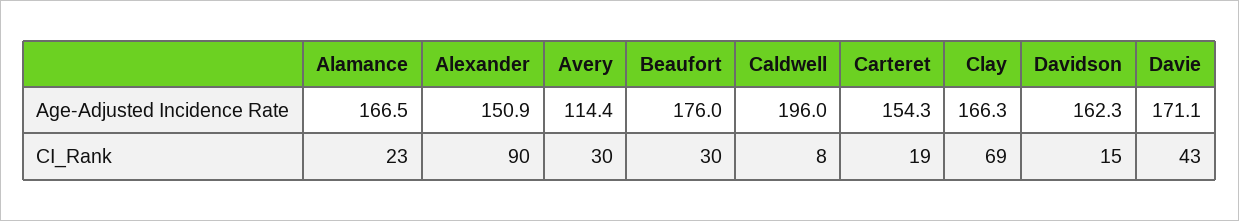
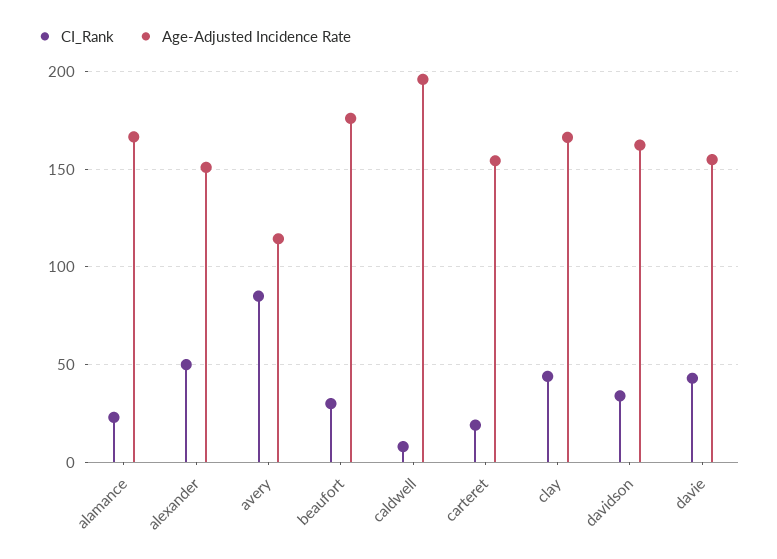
Age-Adjusted Incidence Rate, Davie: 171.1 -> 155
CI_Rank, Alexander: 90 -> 50
CI_Rank, Avery: 30 -> 85
CI_Rank, Clay: 69 -> 45
CI_Rank, Davidson: 15 -> 35

